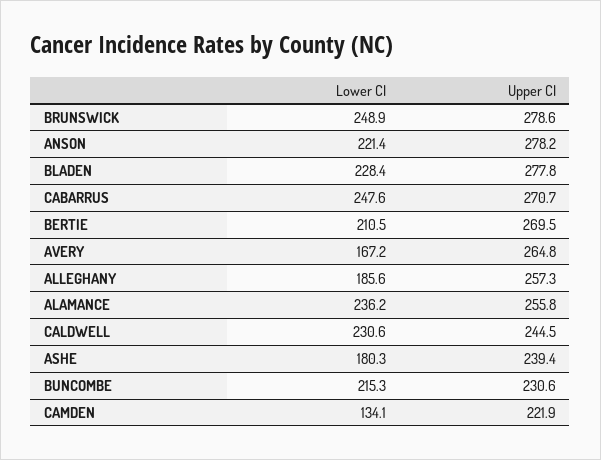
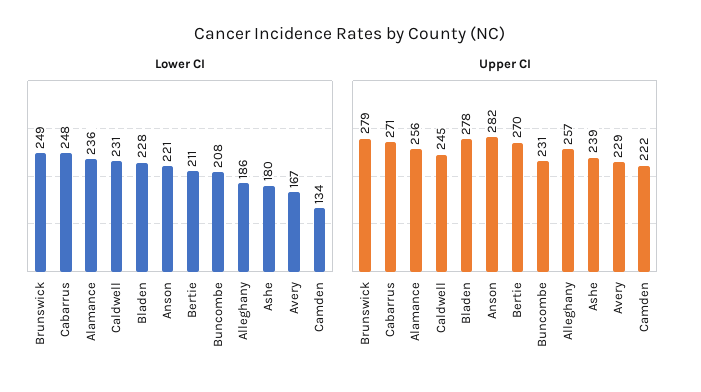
Upper CI, ANSON: 278.2 -> 282
Upper CI, AVERY: 264.8 -> 229
Lower CI, BUNCOMBE: 215.3 -> 208

